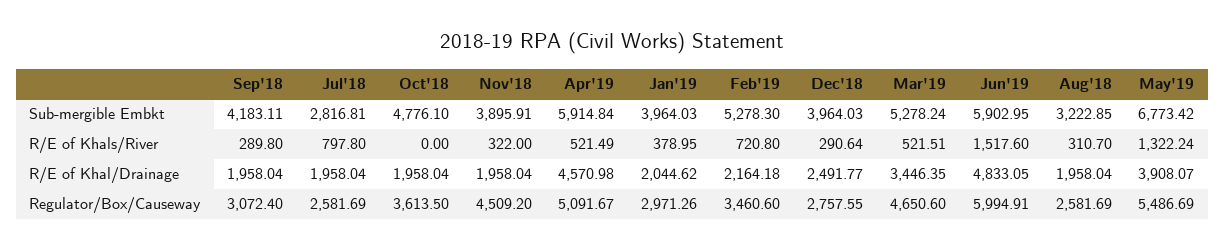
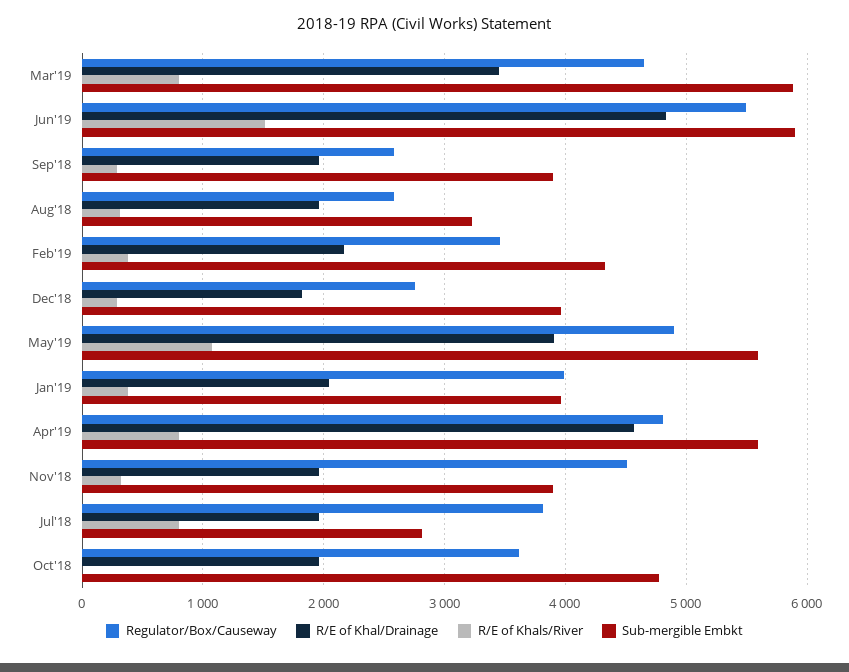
Sub-mergible Embkt, Sep'18: 4183.11 -> 3900
Sub-mergible Embkt, Apr'19: 5914.84 -> 5600
Sub-mergible Embkt, Feb'19: 5278.3 -> 4300
Sub-mergible Embkt, Mar'19: 5278.24 -> 5900
Sub-mergible Embkt, May'19: 6773.42 -> 5600
R/E of Khals/River, Apr'19: 521.49 -> 800
R/E of Khals/River, Feb'19: 720.8 -> 400
R/E of Khals/River, Mar'19: 521.51 -> 800
R/E of Khals/River, May'19: 1322.24 -> 1100
R/E of Khal/Drainage, Dec'18: 2491.77 -> 1800
Regulator/Box/Causeway, Sep'18: 3072.4 -> 2600
Regulator/Box/Causeway, Jul'18: 2581.69 -> 3800
Regulator/Box/Causeway, Apr'19: 5091.67 -> 4800
Regulator/Box/Causeway, Jan'19: 2971.26 -> 4000
Regulator/Box/Causeway, Jun'19: 5994.91 -> 5500
Regulator/Box/Causeway, May'19: 5486.69 -> 4900

